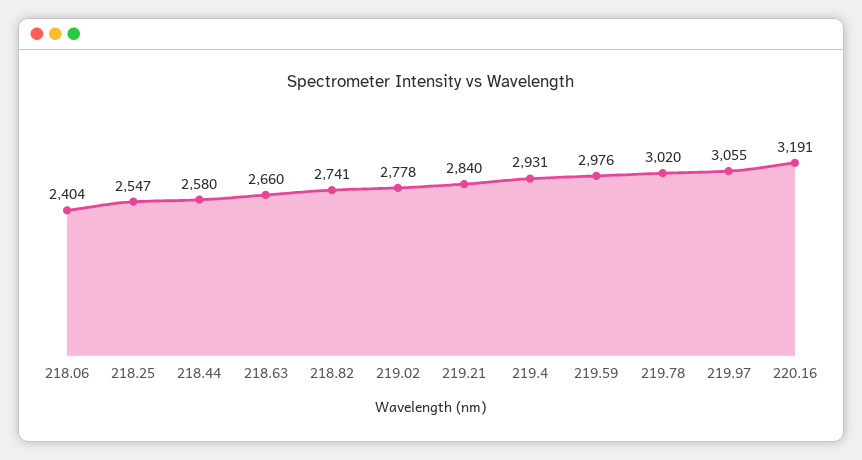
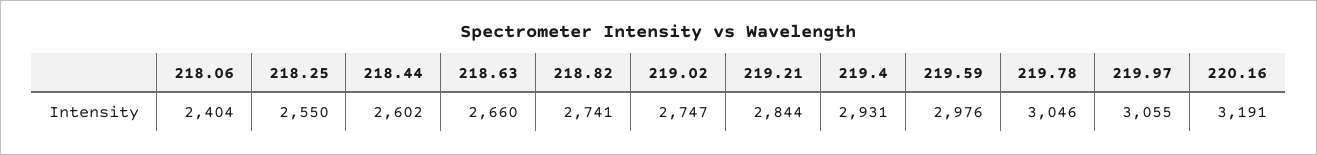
218.25: 2547 -> 2550
218.44: 2580 -> 2602
219.02: 2778 -> 2747
219.21: 2840 -> 2844
219.78: 3020 -> 3046

